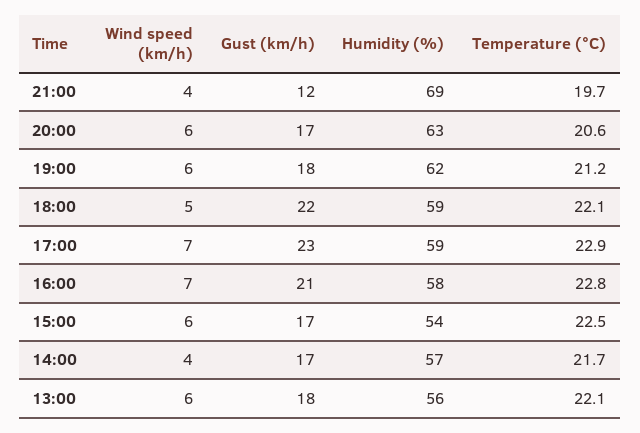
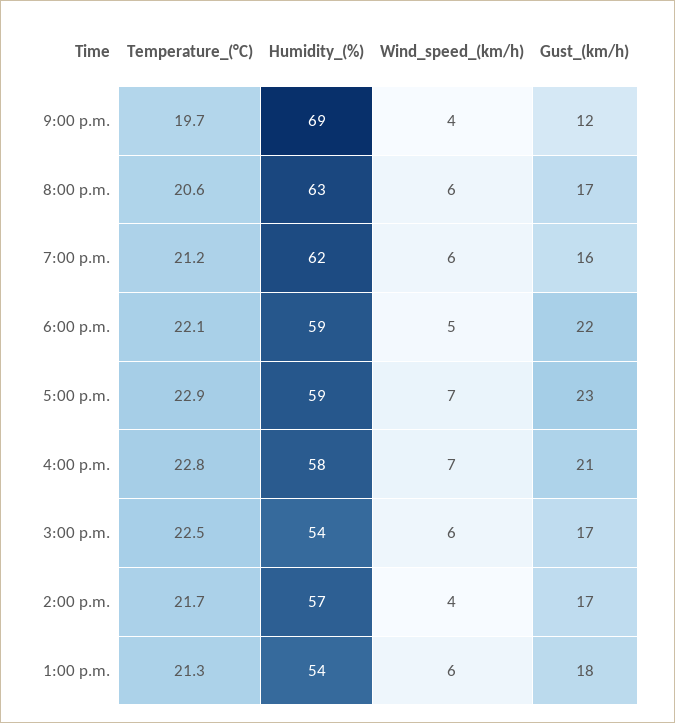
Gust (km/h), 19:00: 18 -> 16
Humidity (%), 13:00: 56 -> 54
Temperature (°C), 13:00: 22.1 -> 21.3

